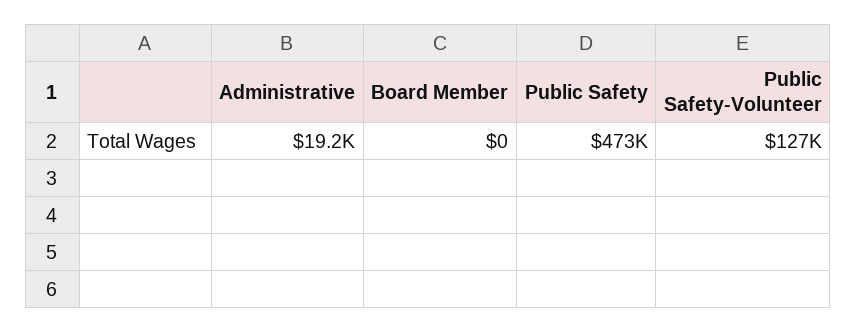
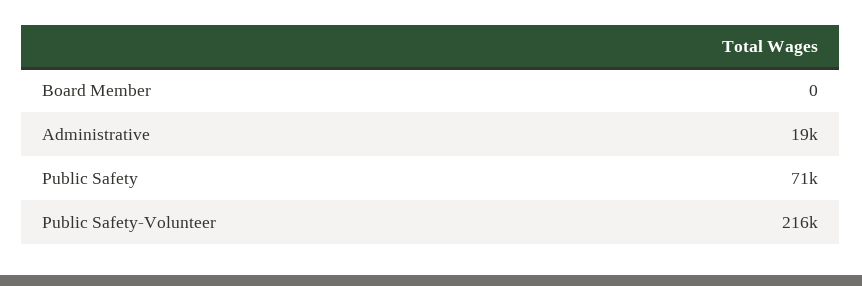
Public Safety: 473000 -> 71000
Public Safety-Volunteer: 127000 -> 216000

